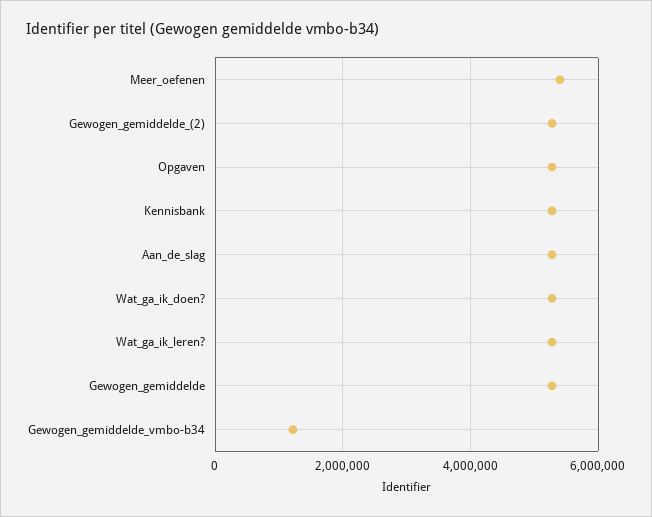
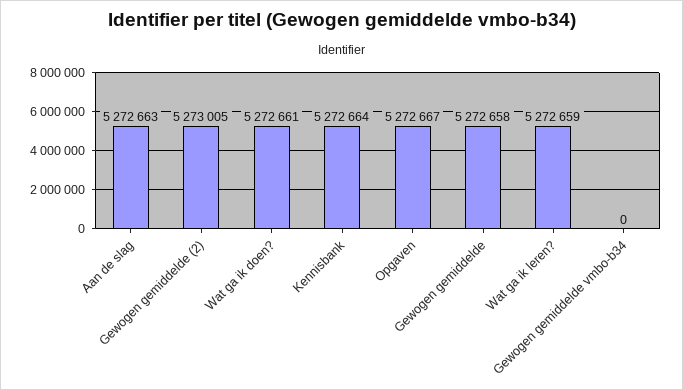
Meer_oefenen: 5400000 -> none
Gewogen_gemiddelde_vmbo-b34: 1200000 -> 0

